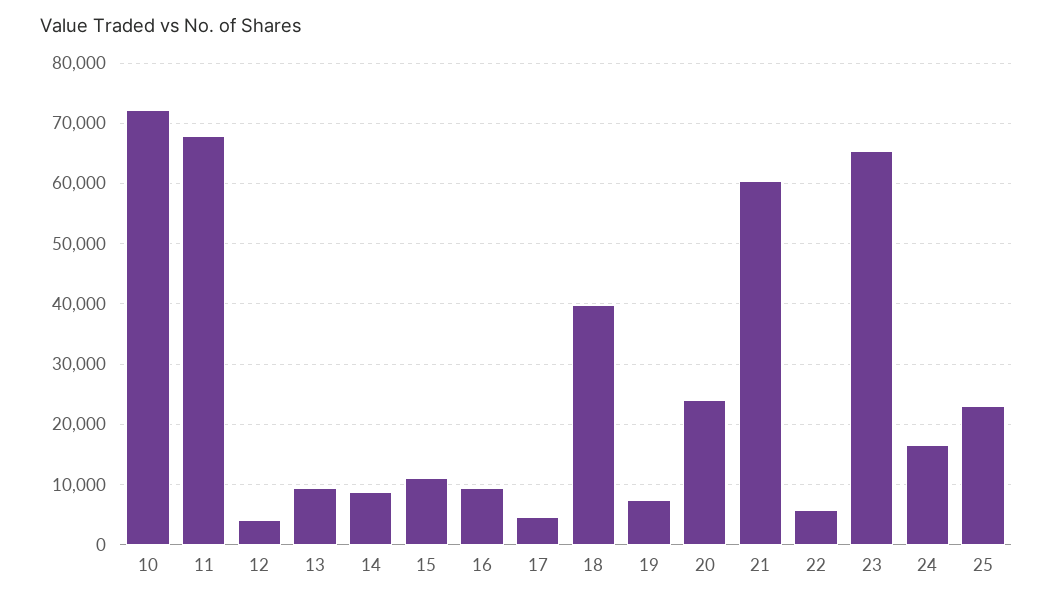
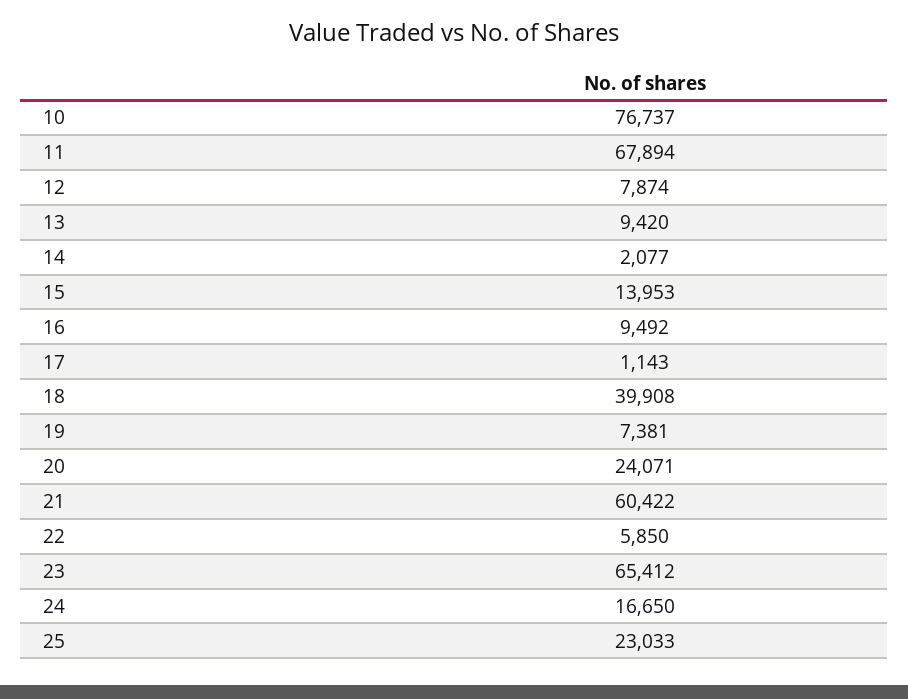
10: 72000 -> 76737
12: 4000 -> 7874
14: 9000 -> 2077
15: 11000 -> 13953
17: 5000 -> 1143

